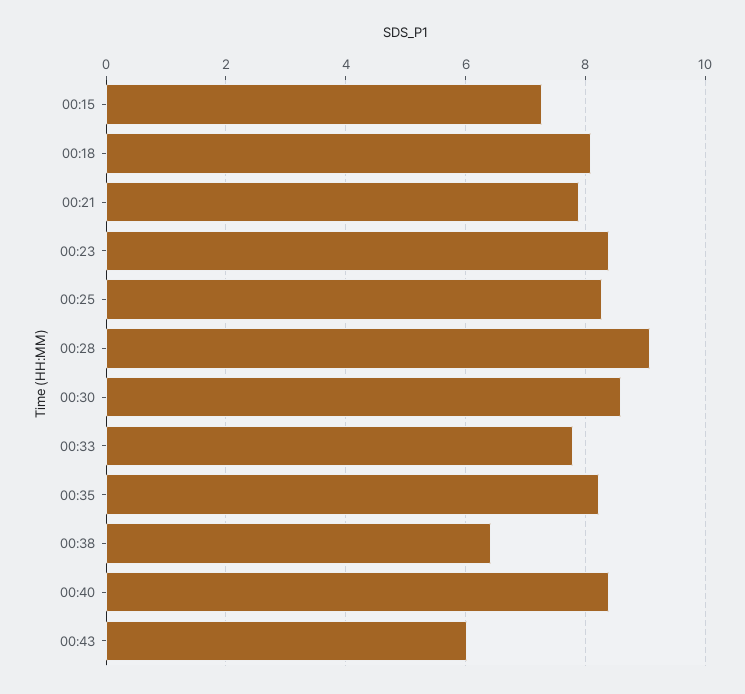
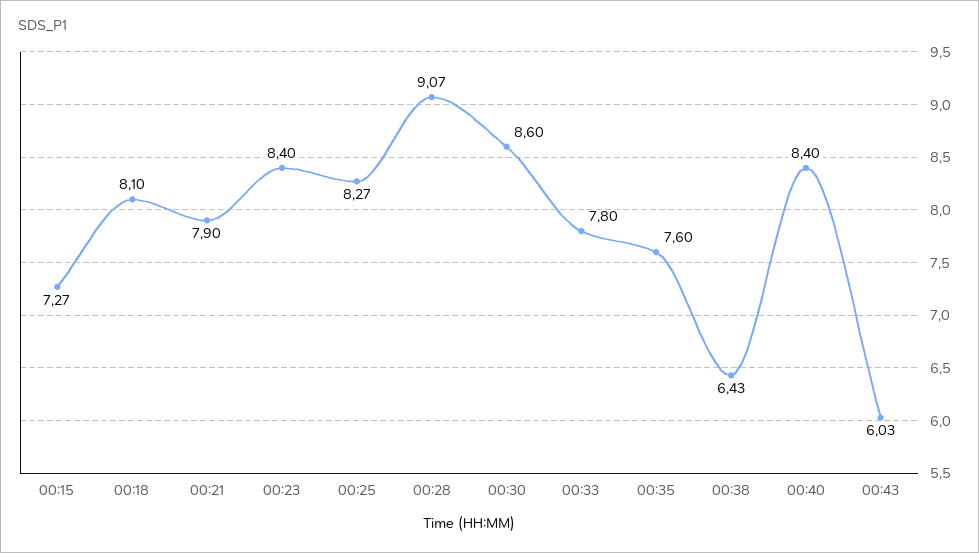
00:35: 8.2 -> 7.6

